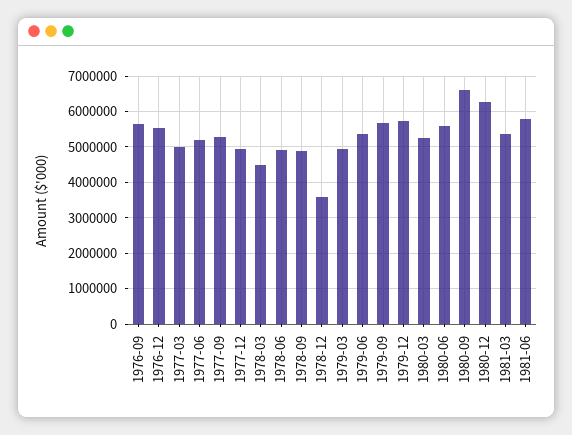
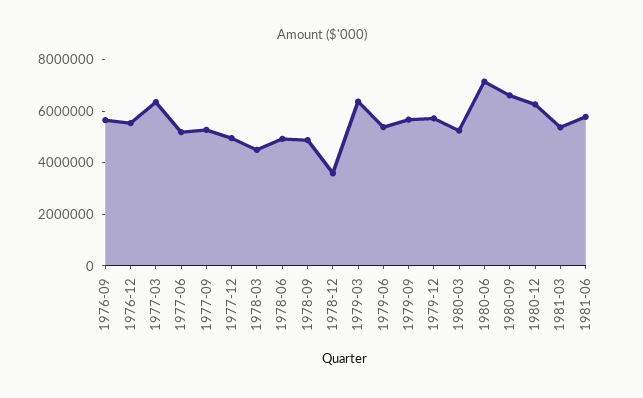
1977-03: 5000000 -> 6500000
1979-03: 5000000 -> 6500000
1980-06: 5600000 -> 7000000

